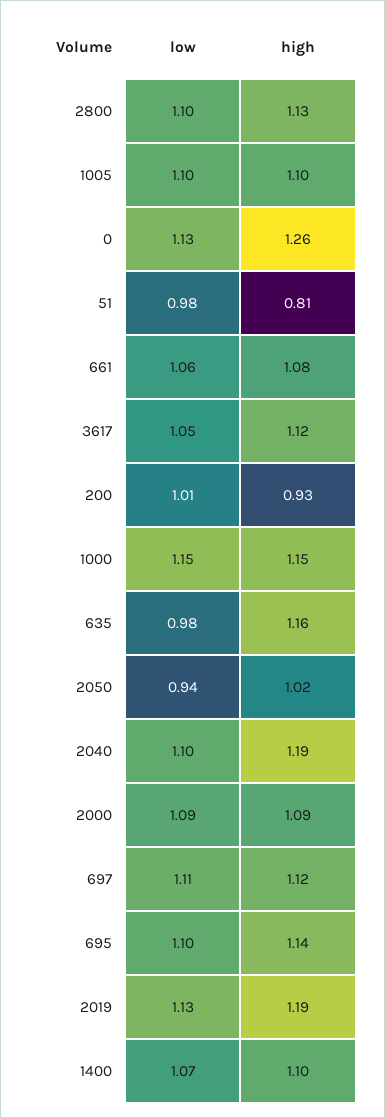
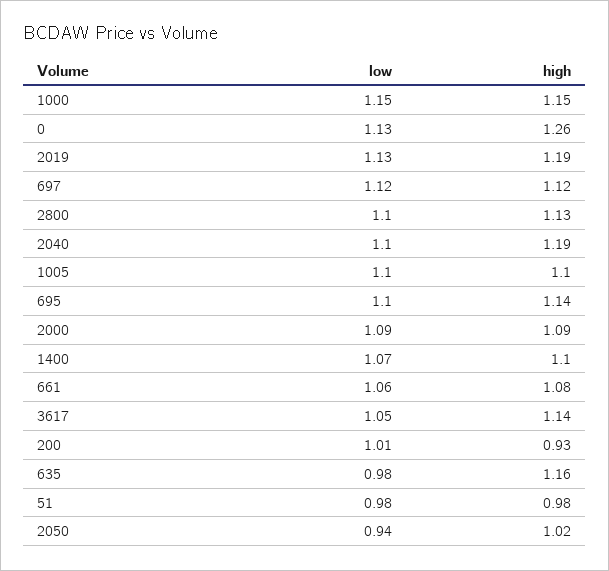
high, 51: 0.81 -> 0.98
high, 3617: 1.12 -> 1.14
low, 697: 1.11 -> 1.12

